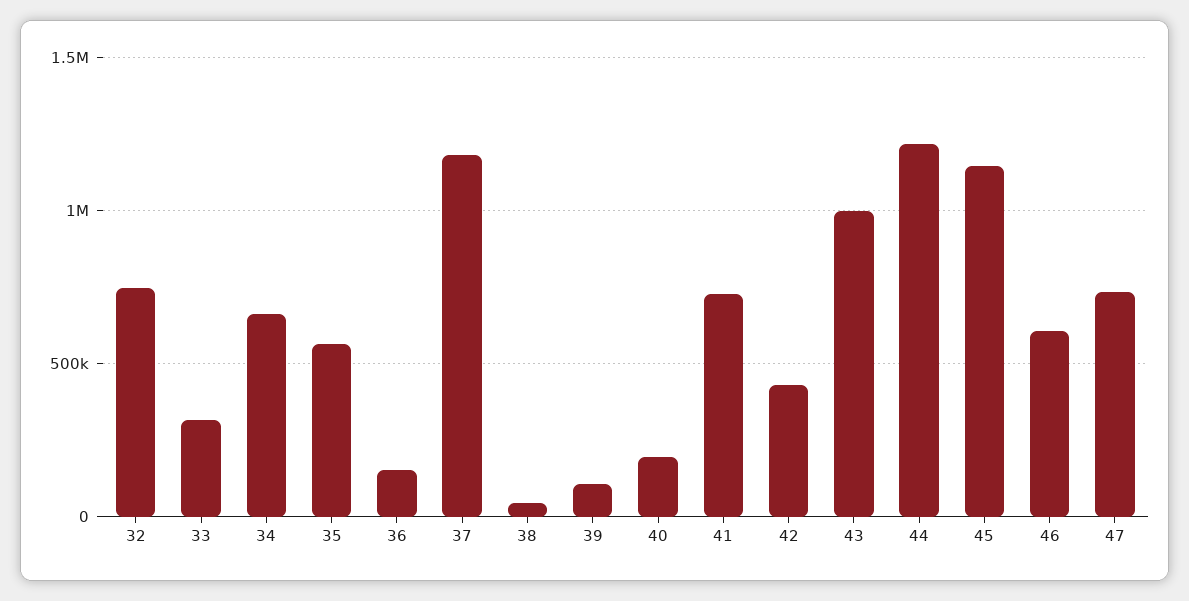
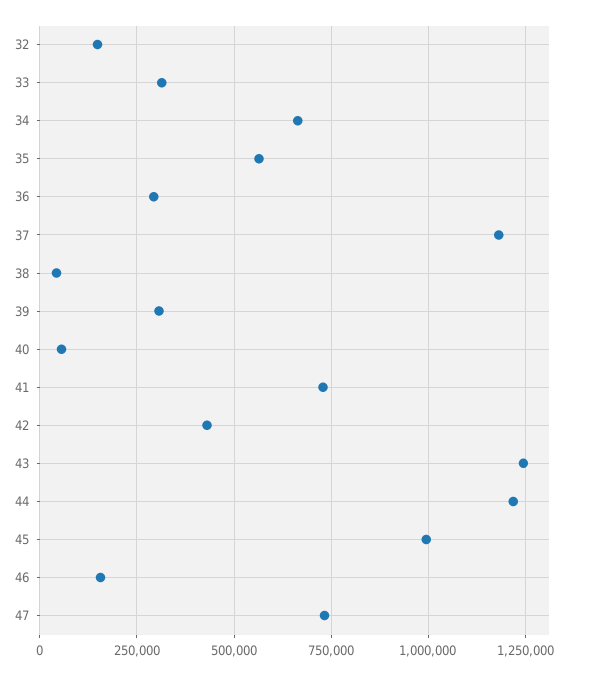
32: 750000 -> 150000
36: 150000 -> 300000
39: 100000 -> 300000
40: 200000 -> 50000
43: 1000000 -> 1250000
45: 1150000 -> 1000000
46: 600000 -> 150000

